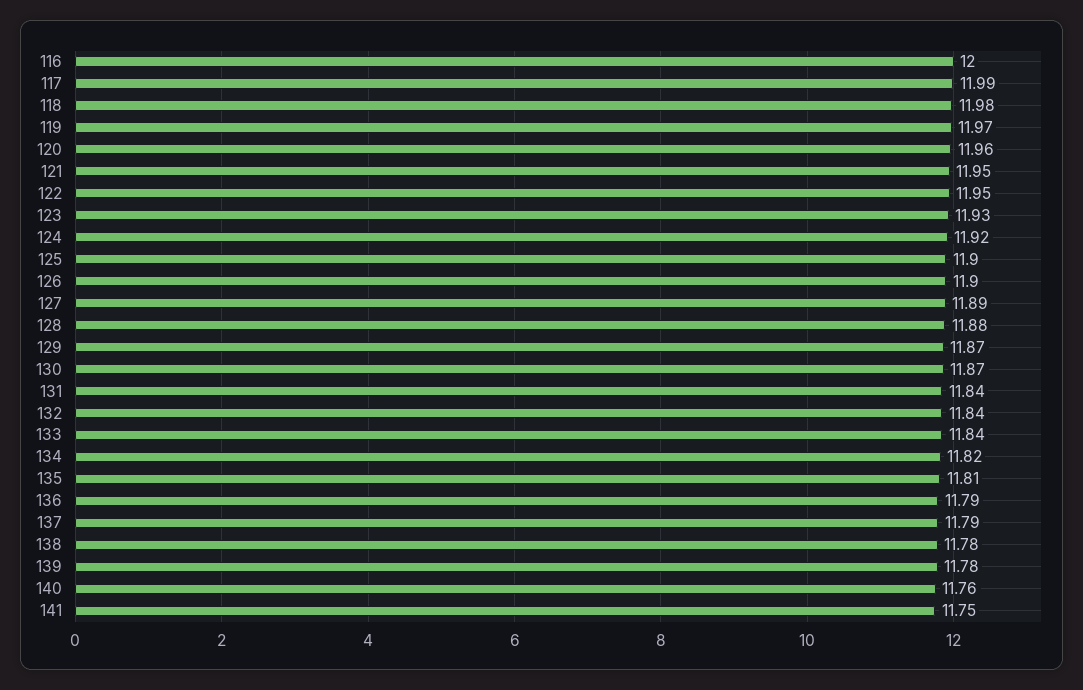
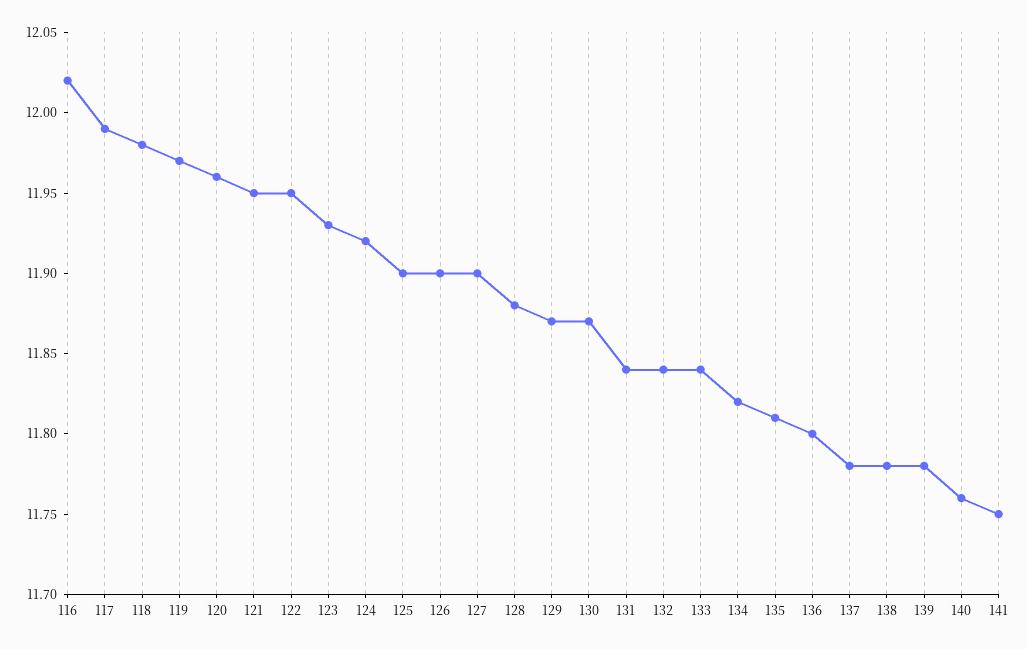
116: 12 -> 12.02
127: 11.89 -> 11.9
136: 11.79 -> 11.8
137: 11.79 -> 11.78

